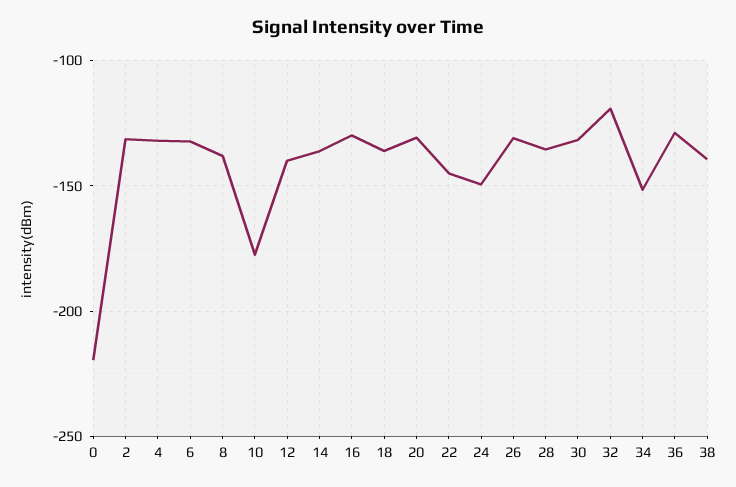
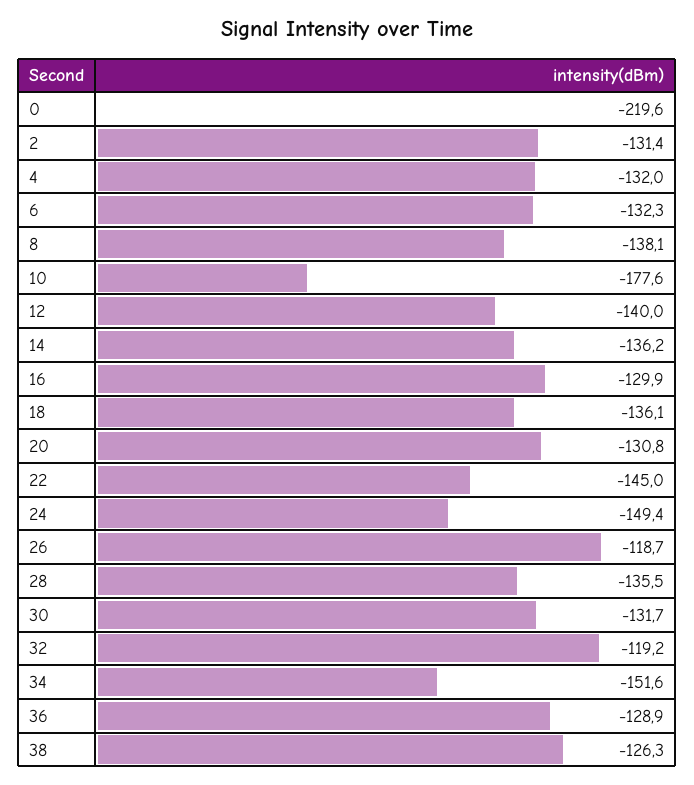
26: -130 -> -118.7
38: -140 -> -126.3

